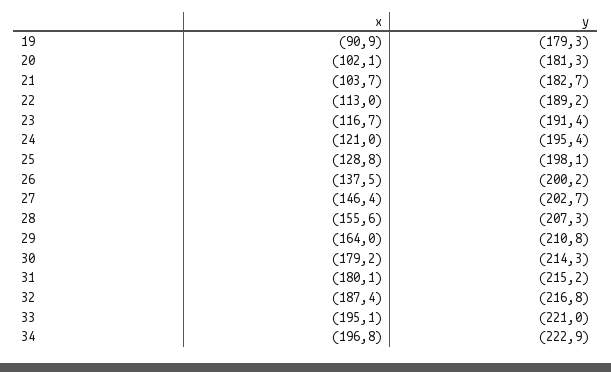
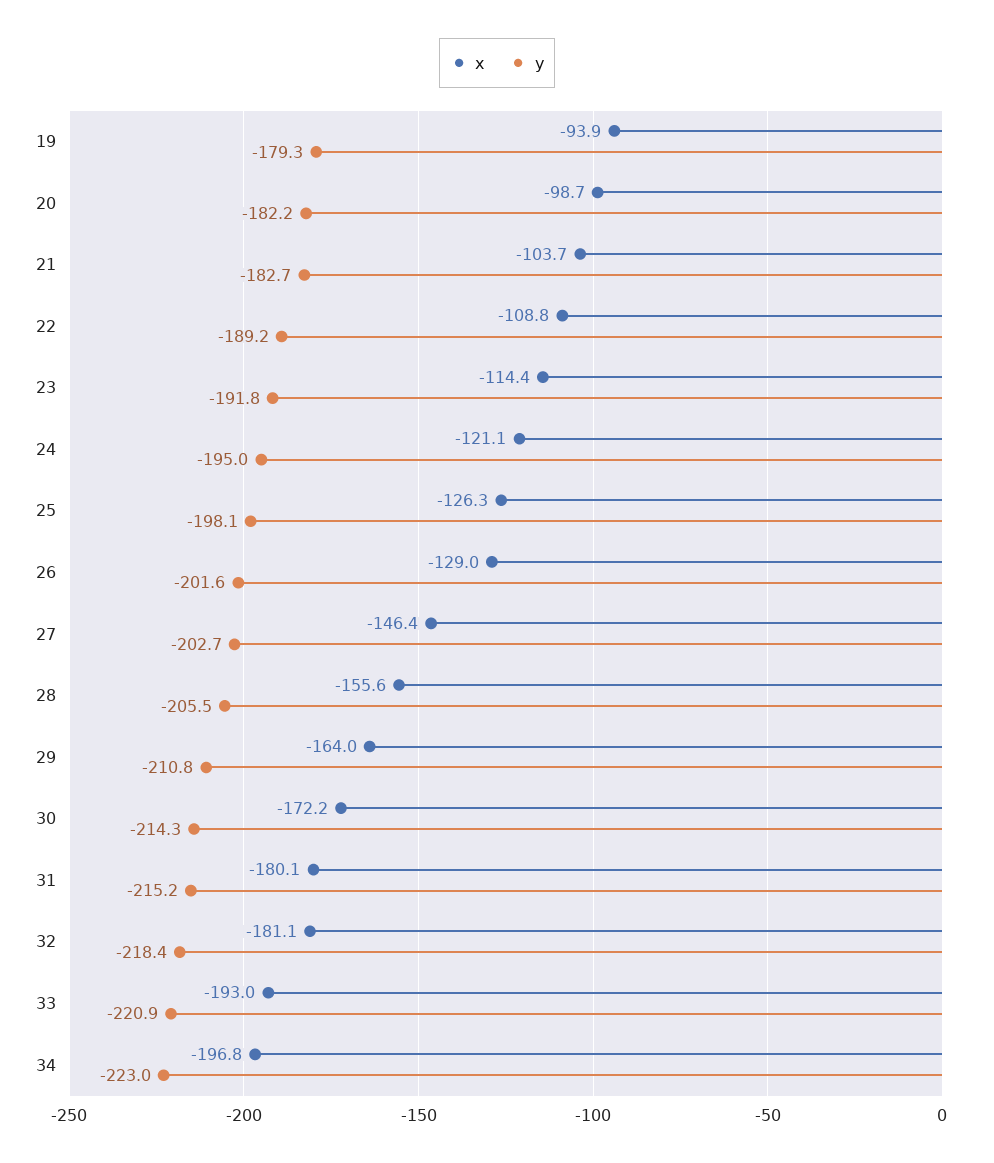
x, 19: -90.9 -> -93.9
x, 20: -102.1 -> -98.7
y, 20: -181.3 -> -182.2
x, 22: -113 -> -108.8
x, 23: -116.7 -> -114.4
y, 23: -191.4 -> -191.8
x, 24: -121 -> -121.1
y, 24: -195.4 -> -195
x, 25: -128.8 -> -126.3
x, 26: -137.5 -> -129
y, 26: -200.2 -> -201.6
y, 28: -207.3 -> -205.5
x, 30: -179.2 -> -172.2
x, 32: -187.4 -> -181.1
y, 32: -216.8 -> -218.4
x, 33: -195.1 -> -193
y, 33: -221 -> -220.9
y, 34: -222.9 -> -223

